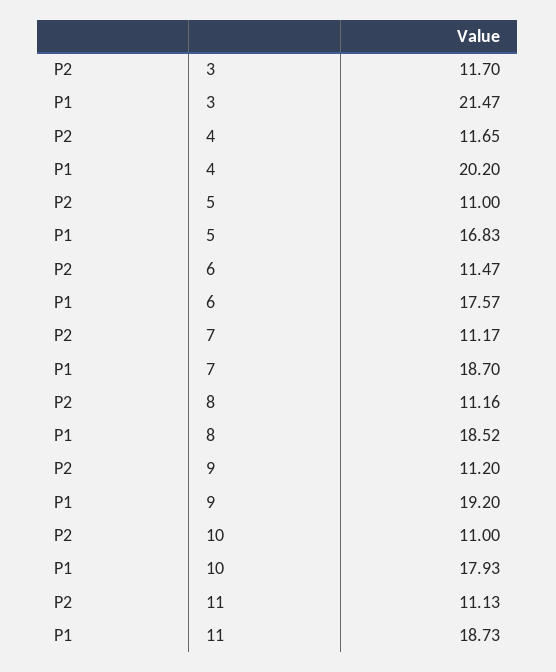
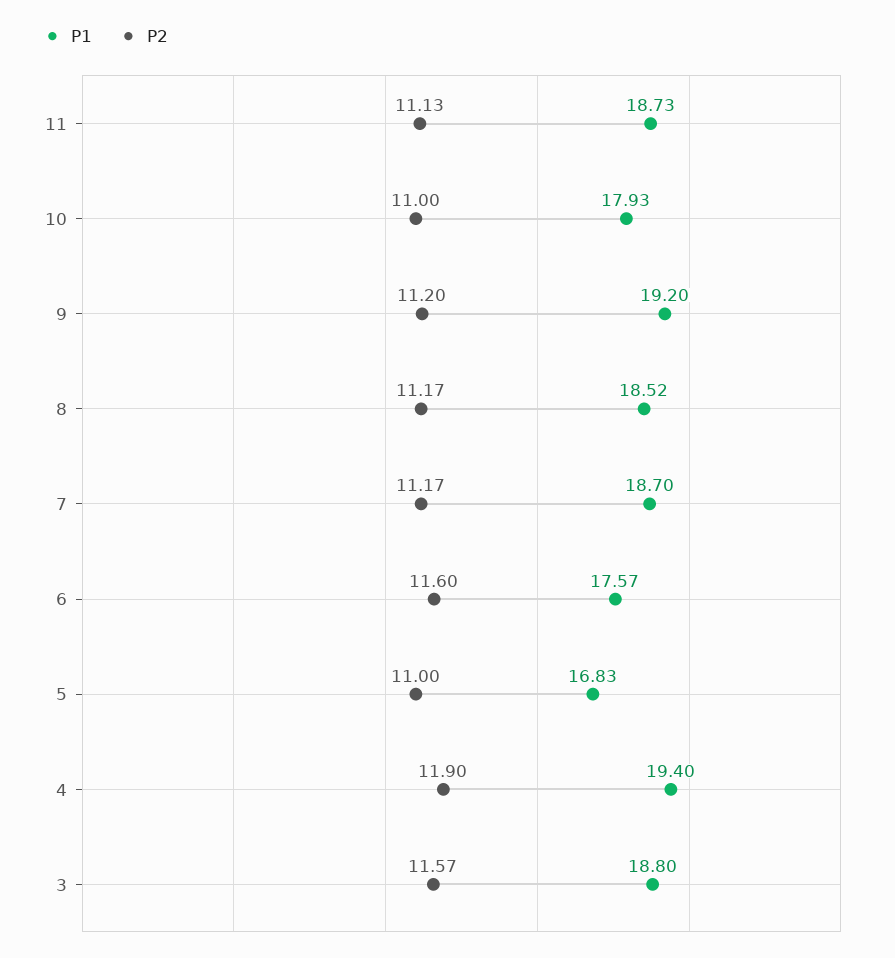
P2, 3: 11.7 -> 11.57
P1, 3: 21.47 -> 18.8
P2, 4: 11.65 -> 11.9
P1, 4: 20.2 -> 19.4
P2, 6: 11.47 -> 11.6
P2, 8: 11.16 -> 11.17

